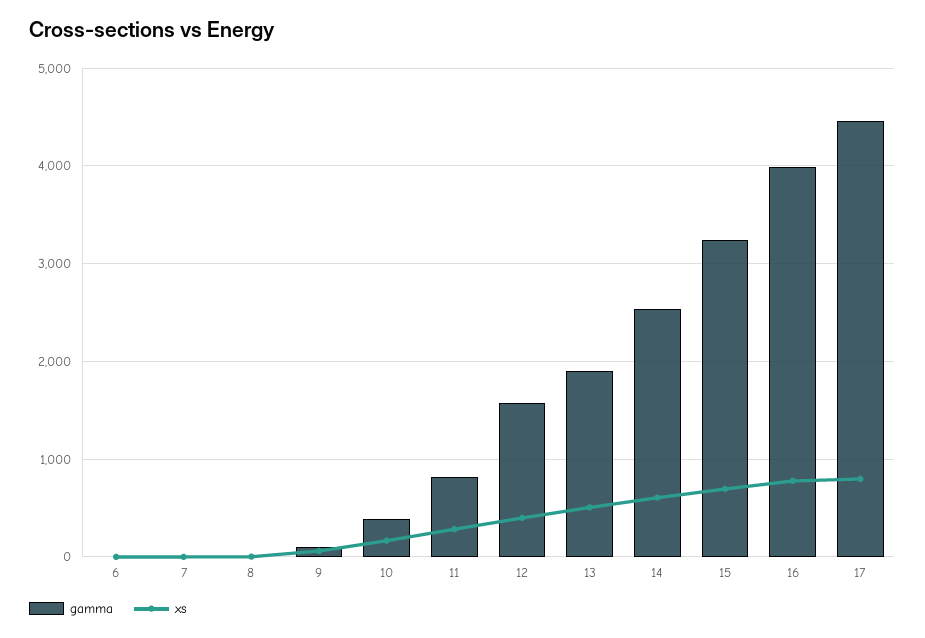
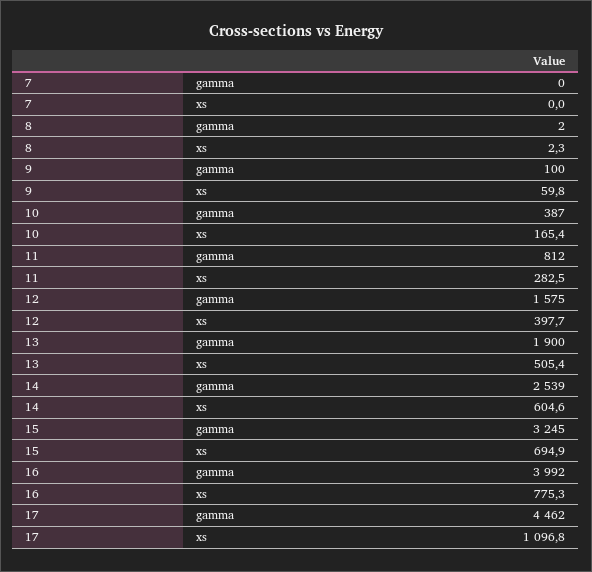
gamma, 6: 0 -> none
xs, 6: 0 -> none
xs, 17: 800 -> 1096.8

